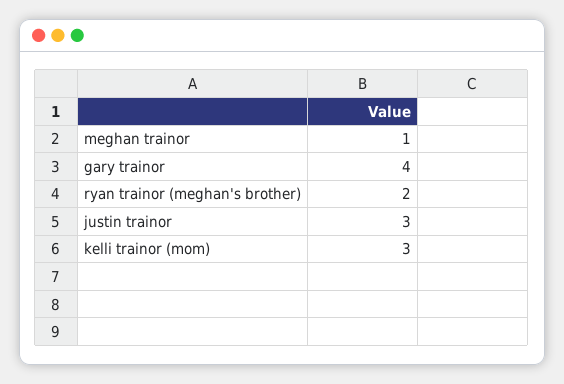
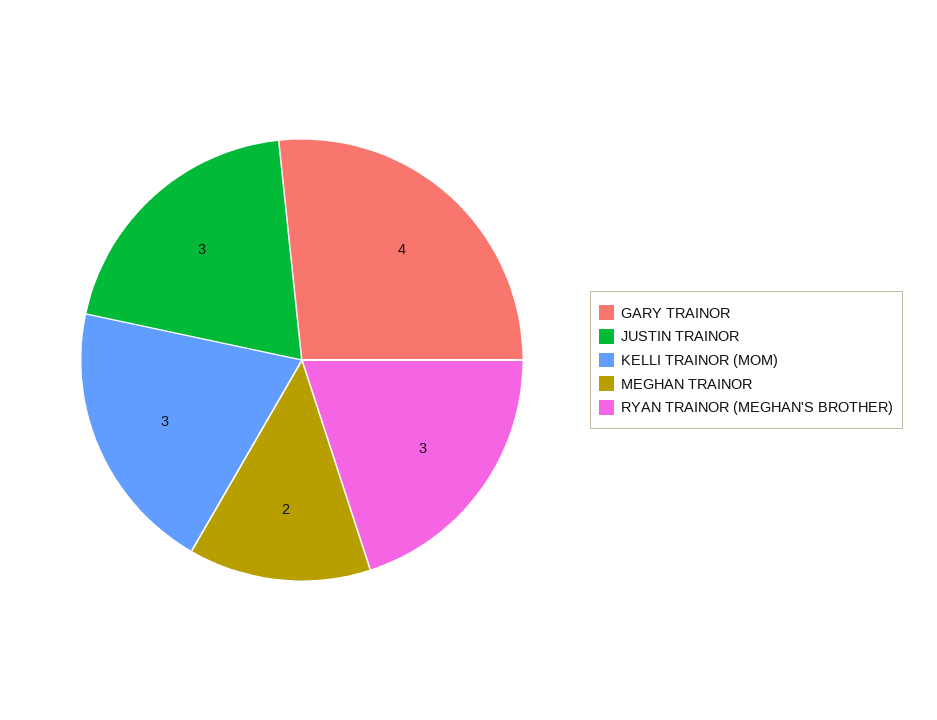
meghan trainor: 1 -> 2
ryan trainor (meghan's brother): 2 -> 3

